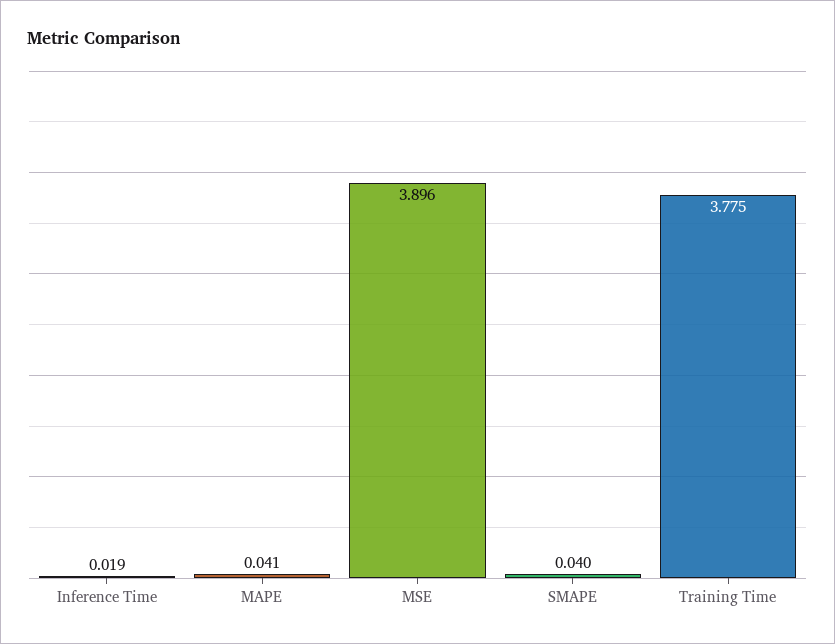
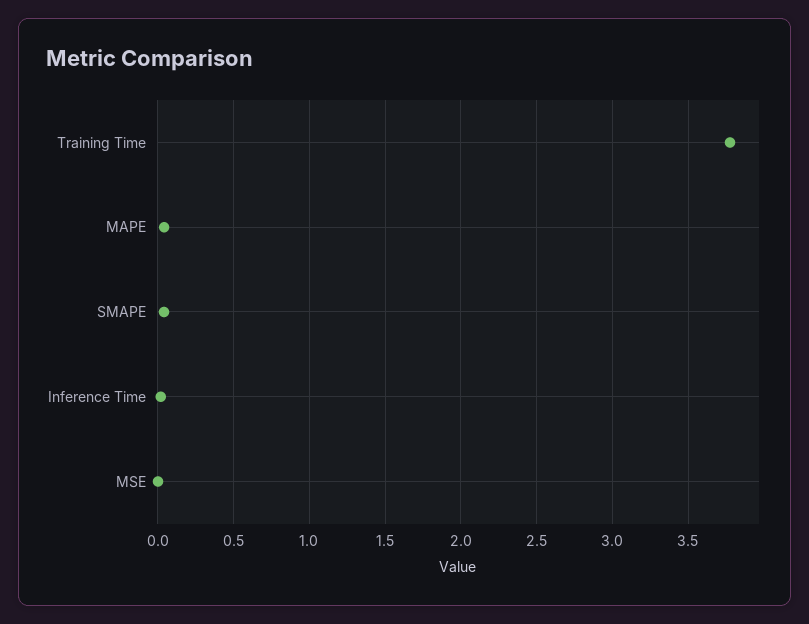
MSE: 3.896 -> 0

